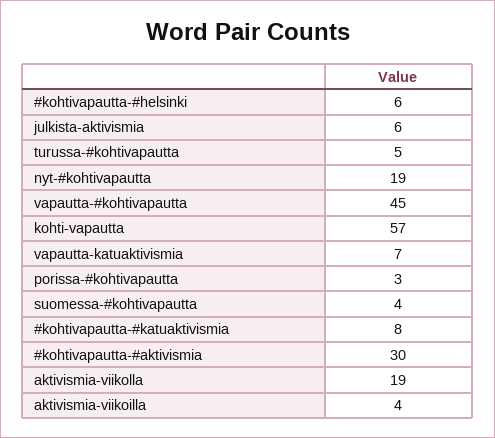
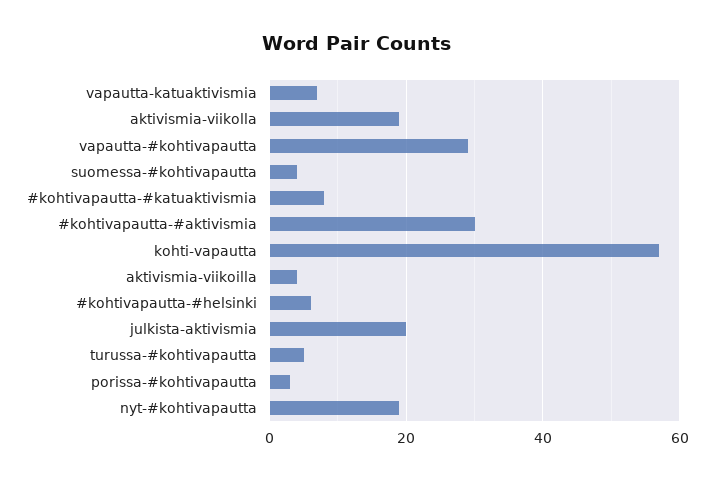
julkista-aktivismia: 6 -> 20
vapautta-#kohtivapautta: 45 -> 30

